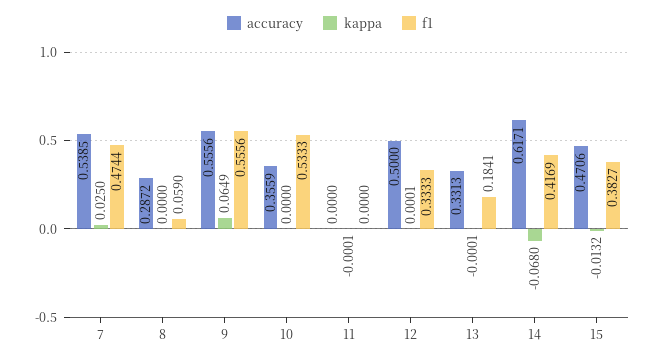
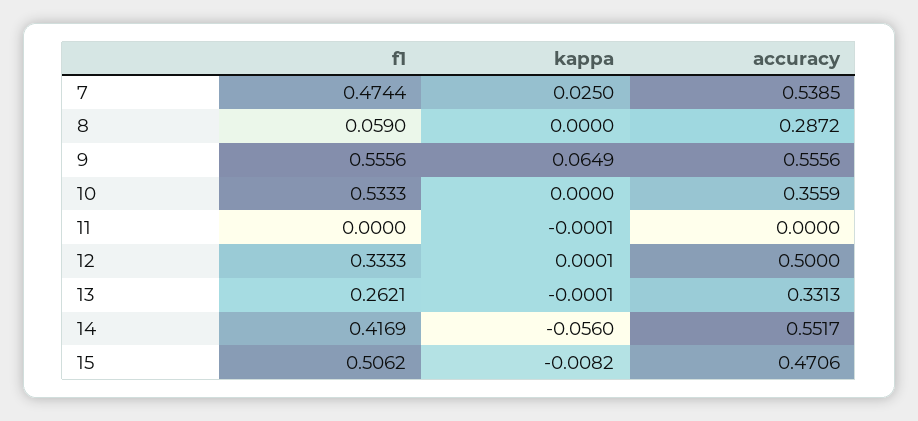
f1, 13: 0.1841 -> 0.2621
accuracy, 14: 0.6171 -> 0.5517
kappa, 14: -0.068 -> -0.056
kappa, 15: -0.0132 -> -0.0082
f1, 15: 0.3827 -> 0.5062

